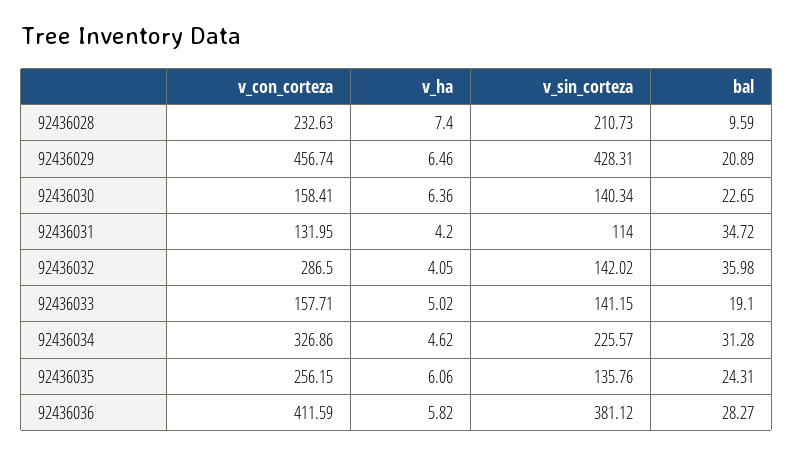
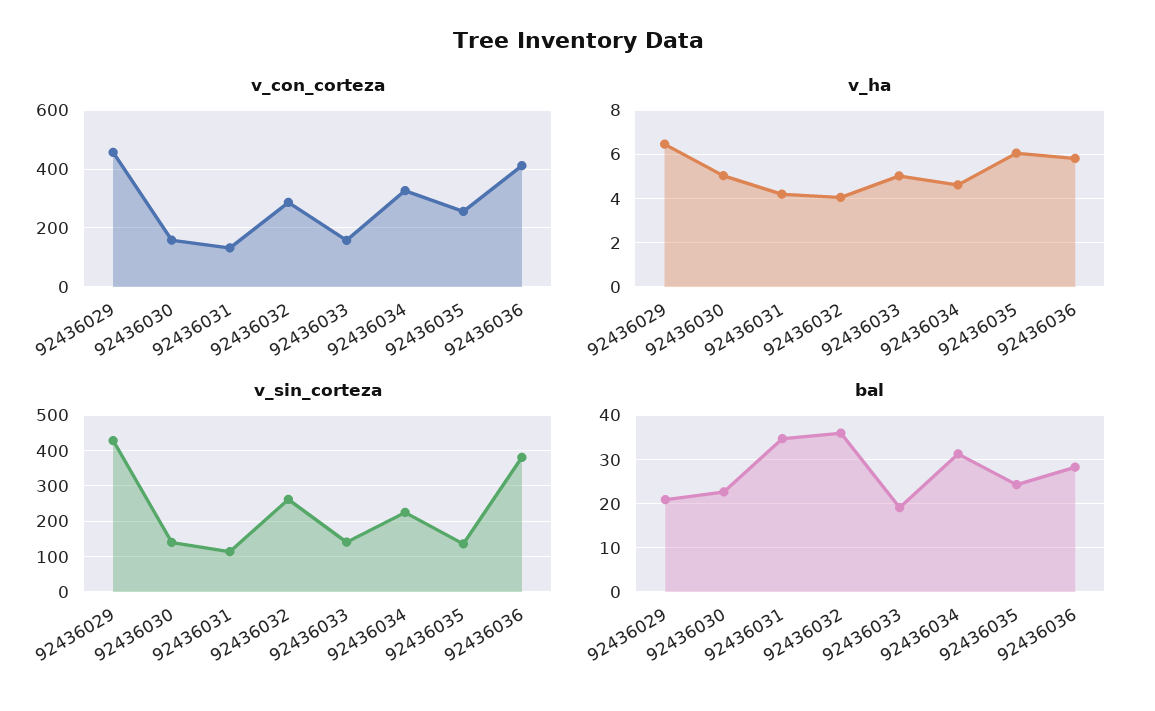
v_con_corteza, 92436028: 232.63 -> none
v_ha, 92436028: 7.4 -> none
v_sin_corteza, 92436028: 210.73 -> none
bal, 92436028: 9.59 -> none
v_ha, 92436030: 6.36 -> 5
v_sin_corteza, 92436032: 142.02 -> 260

